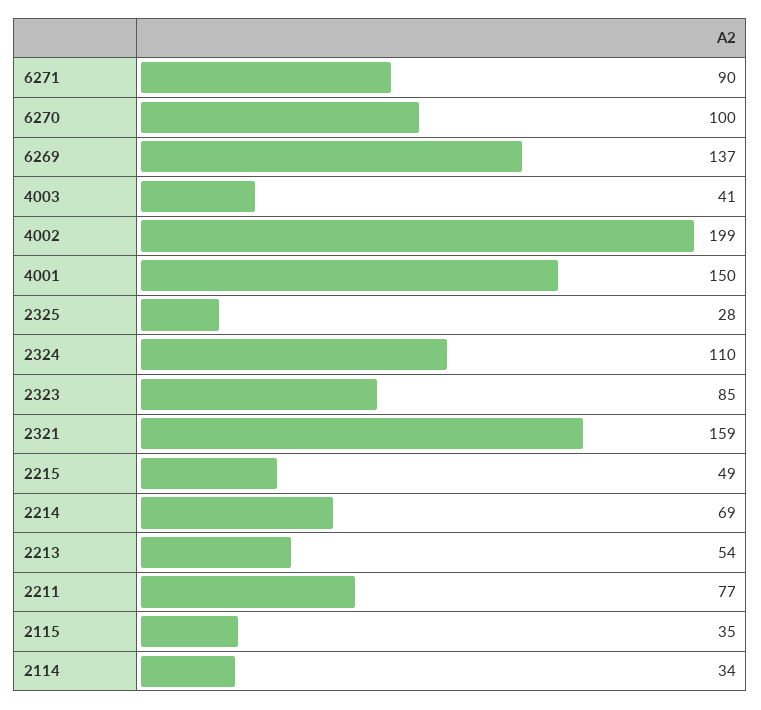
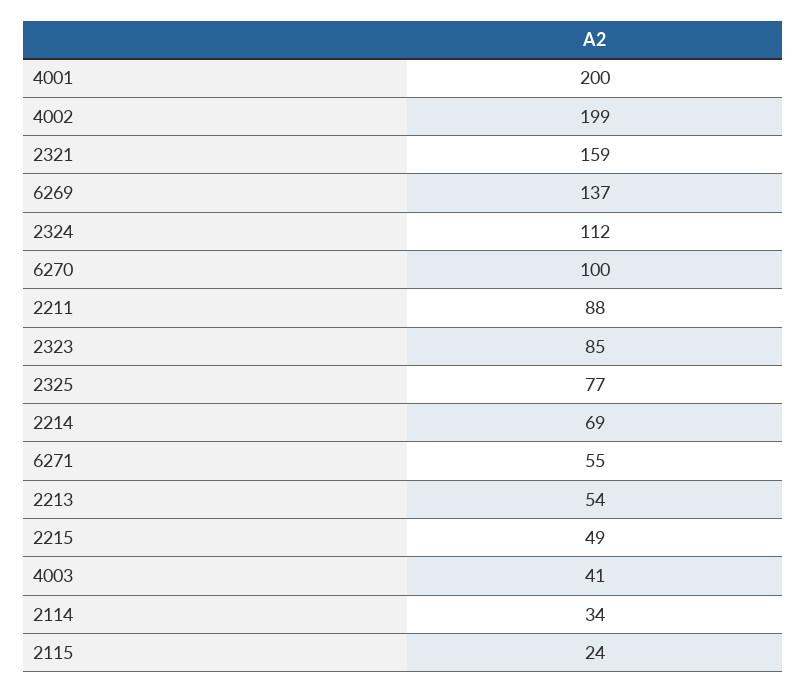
6271: 90 -> 55
4001: 150 -> 200
2325: 28 -> 77
2324: 110 -> 112
2211: 77 -> 88
2115: 35 -> 24

